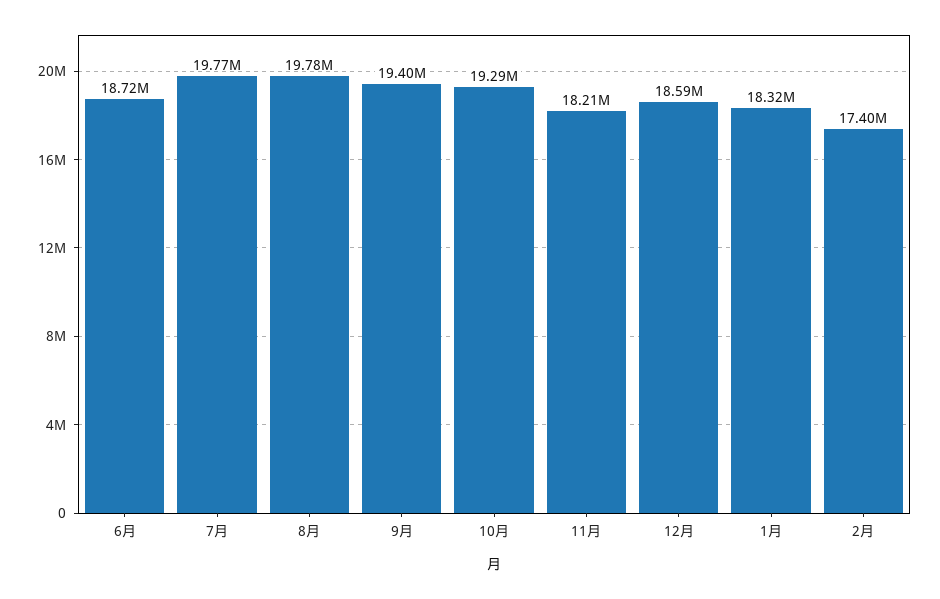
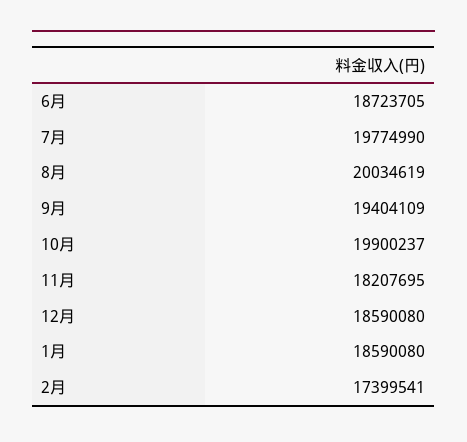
8月: 19780000 -> 20034619
10月: 19290000 -> 19900237
1月: 18320000 -> 18590080

